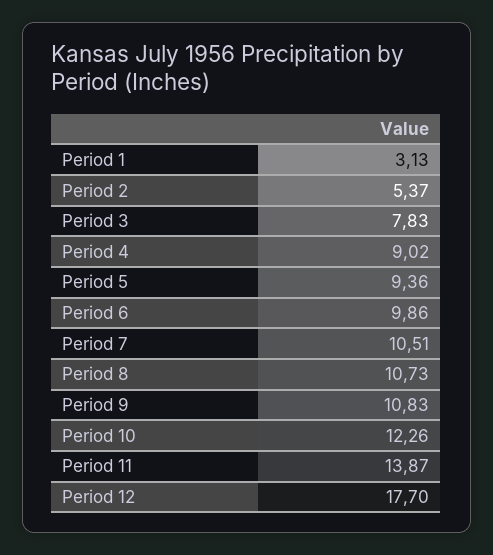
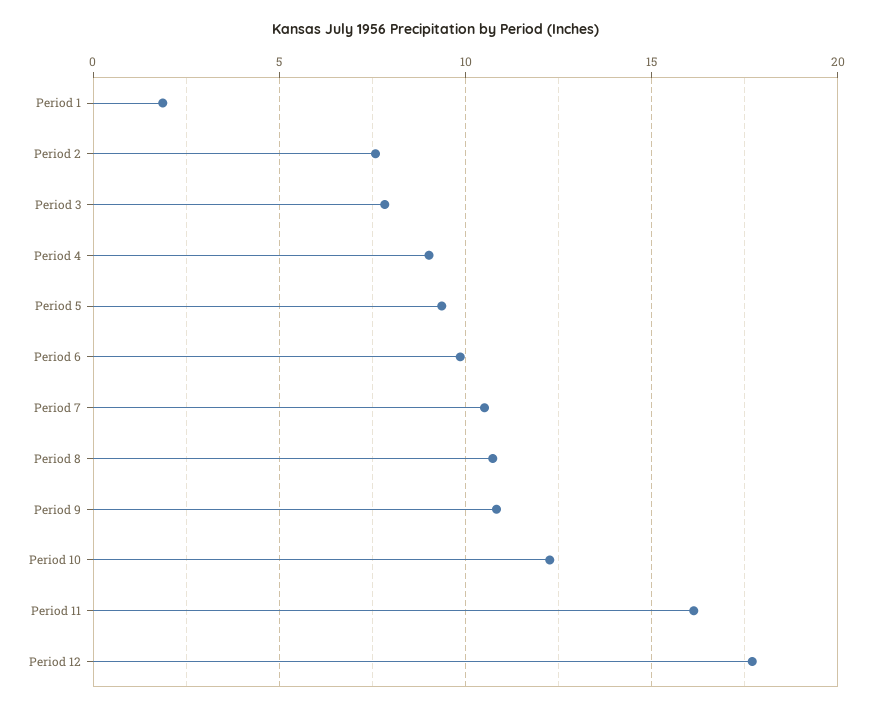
Period 1: 3.13 -> 2
Period 2: 5.37 -> 7.5
Period 11: 13.87 -> 16

